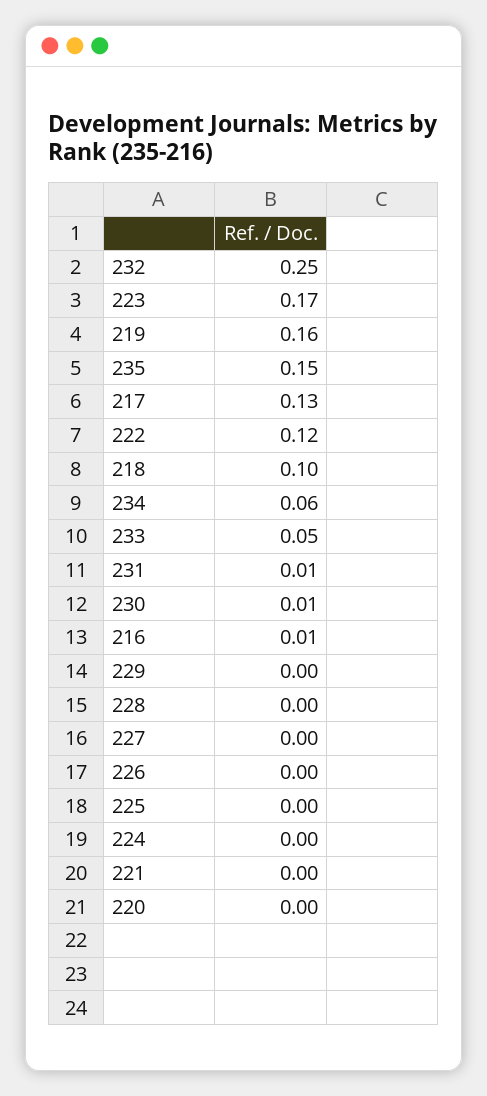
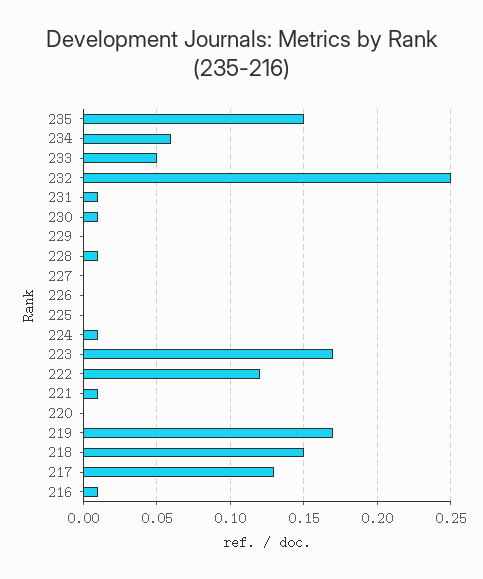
219: 0.16 -> 0.17
218: 0.1 -> 0.15
228: 0 -> 0.01
224: 0 -> 0.01
221: 0 -> 0.01

